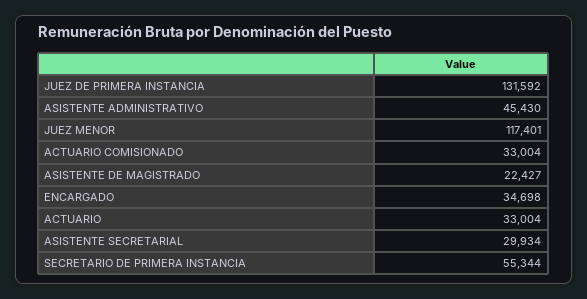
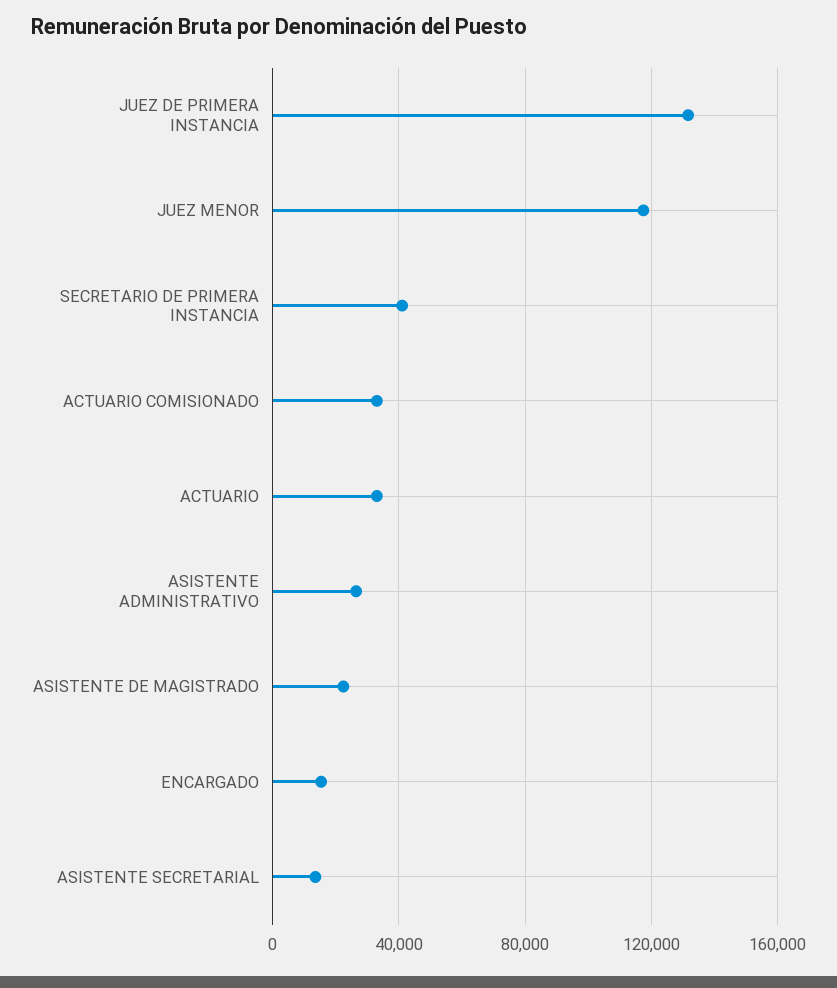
ASISTENTE ADMINISTRATIVO: 45430 -> 25000
ENCARGADO: 34698 -> 15000
ASISTENTE SECRETARIAL: 29934 -> 15000
SECRETARIO DE PRIMERA INSTANCIA: 55344 -> 40000

